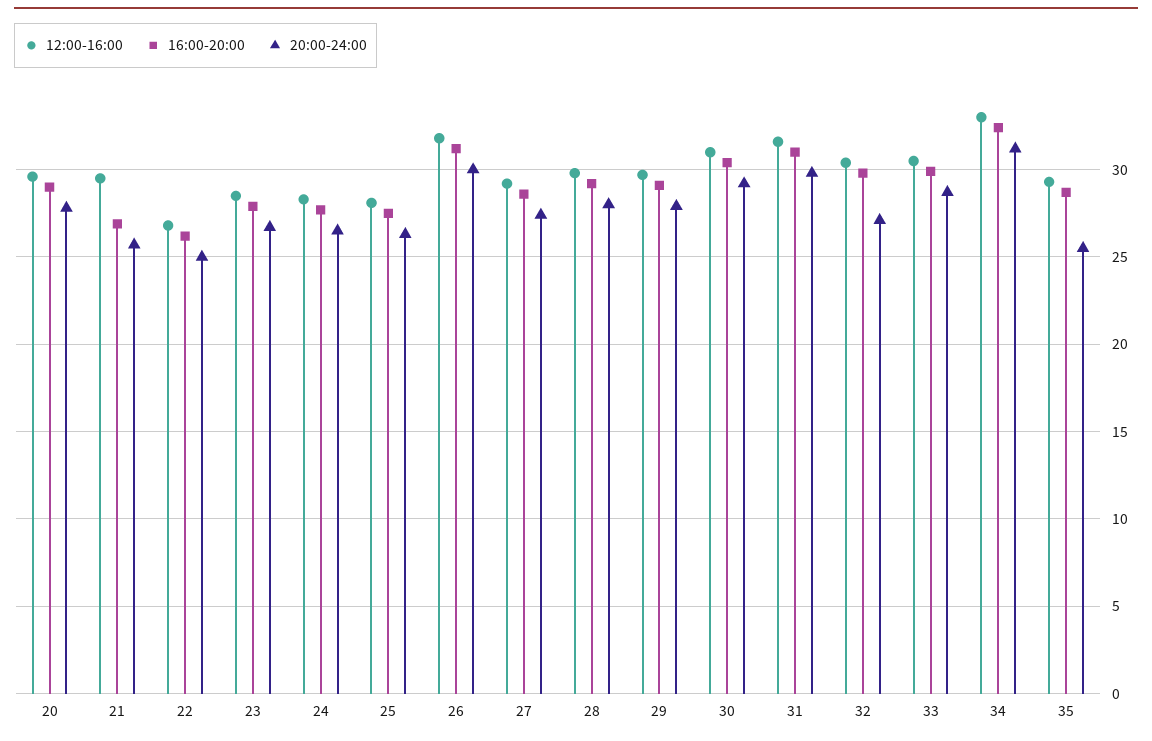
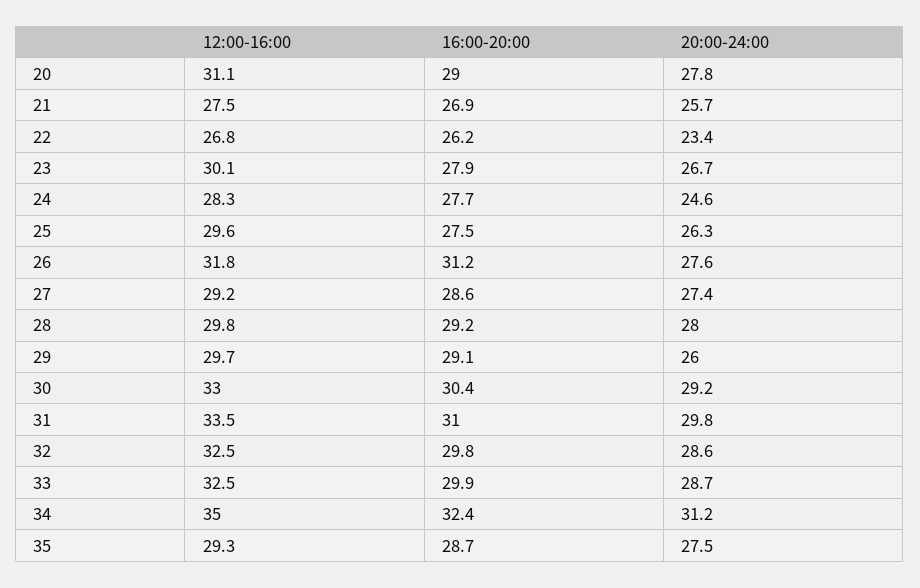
12:00-16:00, 20: 29.5 -> 31.1
12:00-16:00, 21: 29.5 -> 27.5
20:00-24:00, 22: 25 -> 23.4
12:00-16:00, 23: 28.5 -> 30.1
20:00-24:00, 24: 26.5 -> 24.6
12:00-16:00, 25: 28 -> 29.6
20:00-24:00, 26: 30 -> 27.6
20:00-24:00, 29: 28 -> 26
12:00-16:00, 30: 31 -> 33
12:00-16:00, 31: 31.5 -> 33.5
12:00-16:00, 32: 30.5 -> 32.5
20:00-24:00, 32: 27 -> 28.6
12:00-16:00, 33: 30.5 -> 32.5
12:00-16:00, 34: 33 -> 35
20:00-24:00, 35: 25.5 -> 27.5

